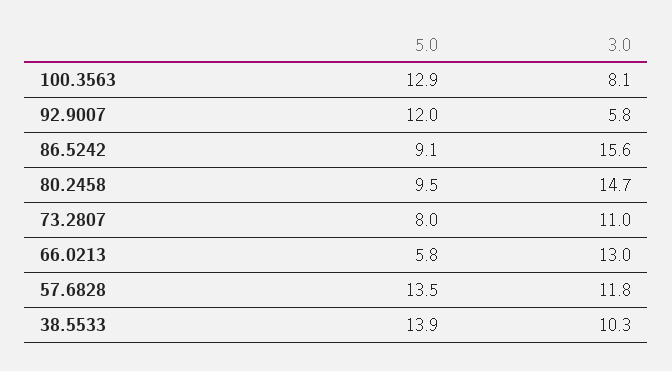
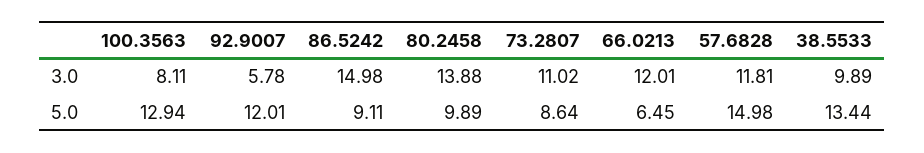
3.0, 86.5242: 15.6 -> 14.98
5.0, 80.2458: 9.5 -> 9.89
3.0, 80.2458: 14.7 -> 13.88
5.0, 73.2807: 8 -> 8.64
5.0, 66.0213: 5.8 -> 6.45
3.0, 66.0213: 13 -> 12.01
5.0, 57.6828: 13.5 -> 14.98
5.0, 38.5533: 13.9 -> 13.44
3.0, 38.5533: 10.3 -> 9.89

